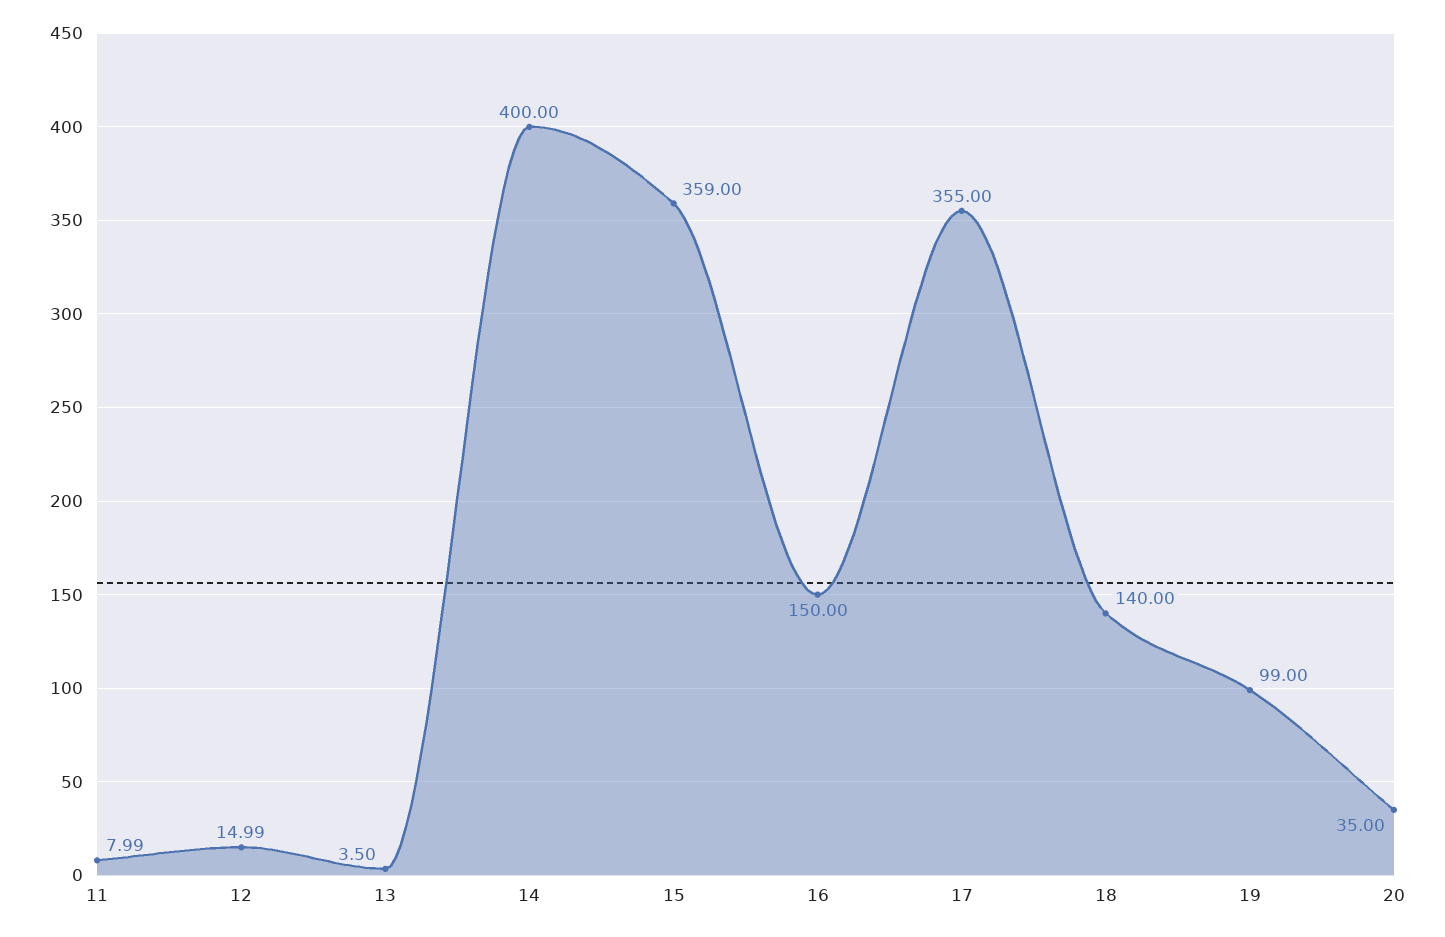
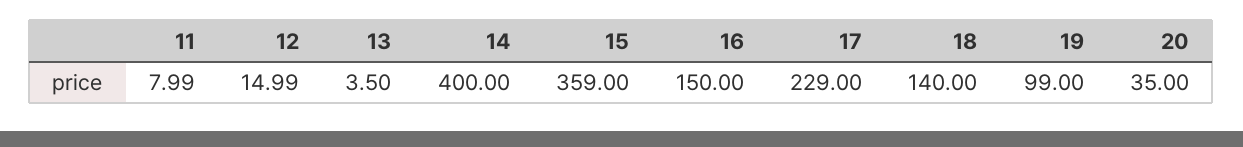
17: 355 -> 229

